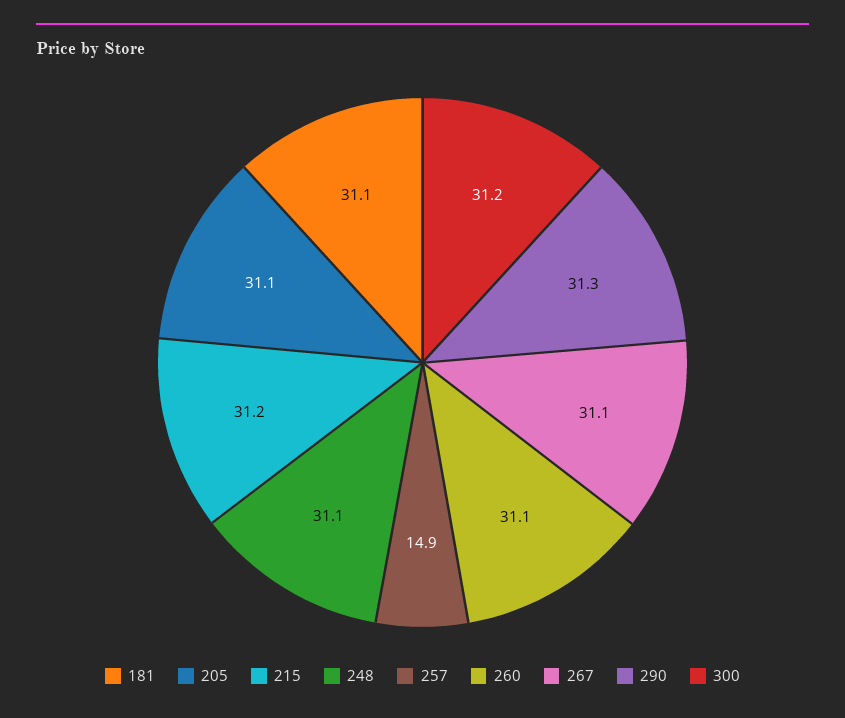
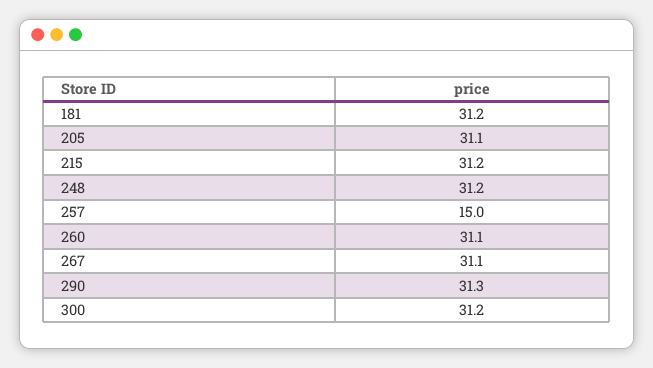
181: 31.1 -> 31.2
248: 31.1 -> 31.2
257: 14.9 -> 15

